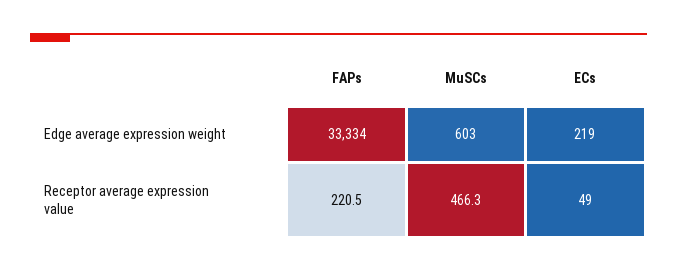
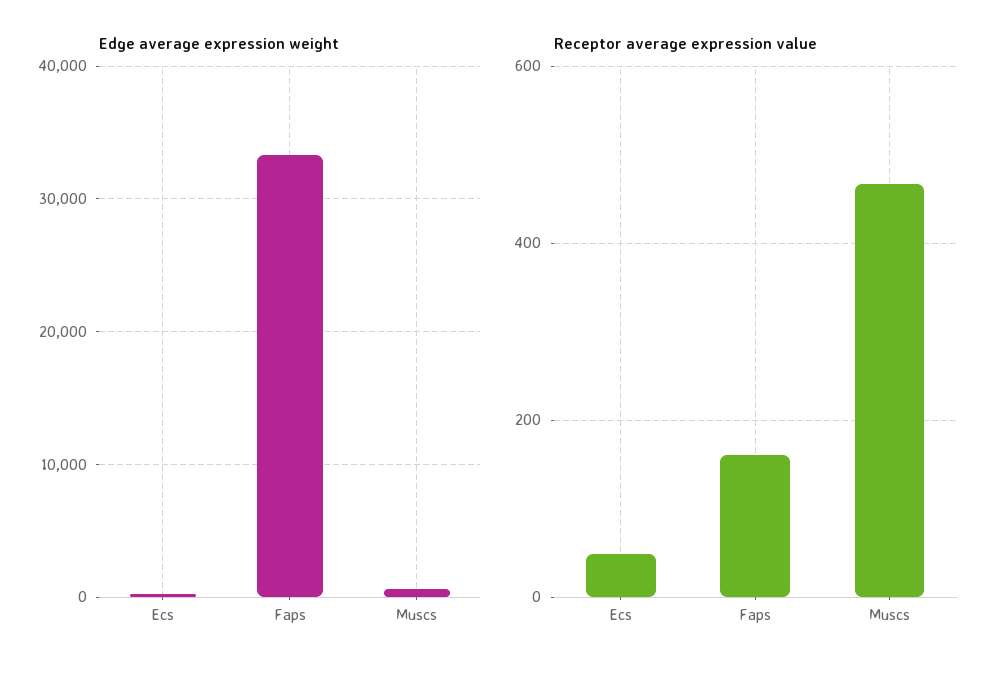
Receptor average expression value, FAPs: 220.5 -> 160

